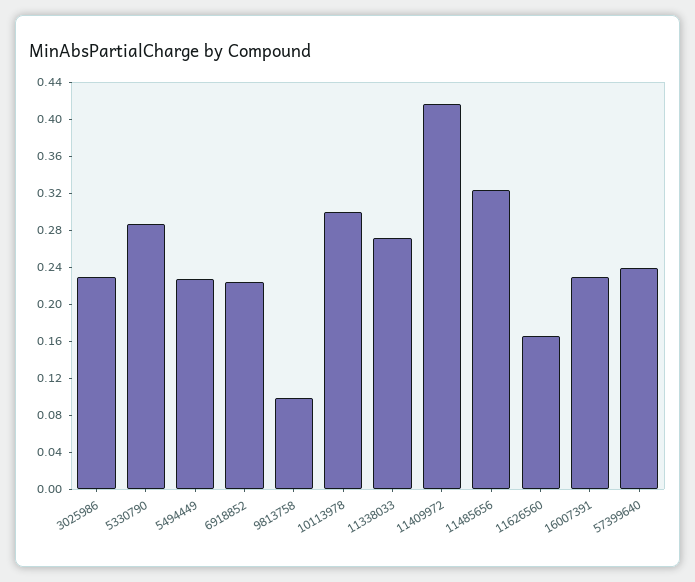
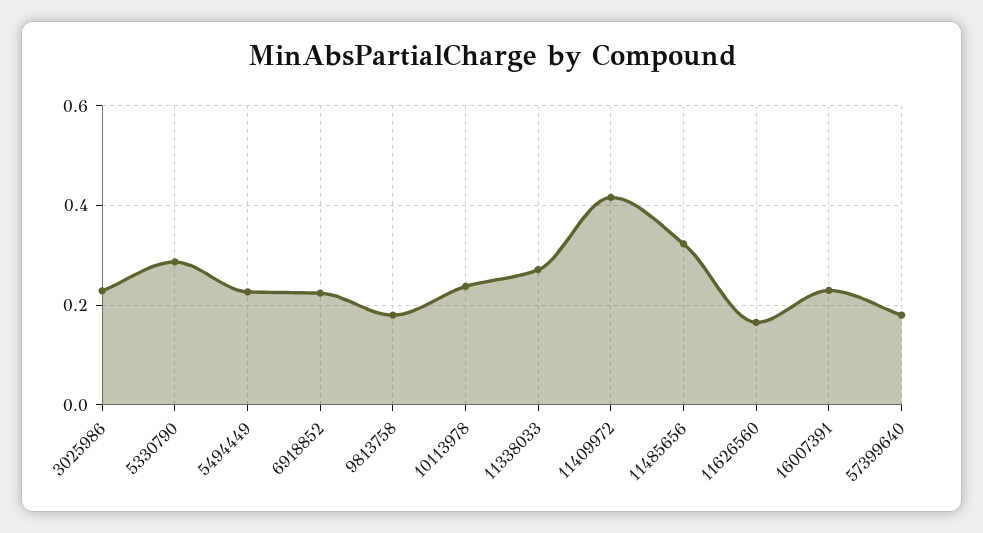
9813758: 0.1 -> 0.18
10113978: 0.3 -> 0.24
57399640: 0.24 -> 0.18

